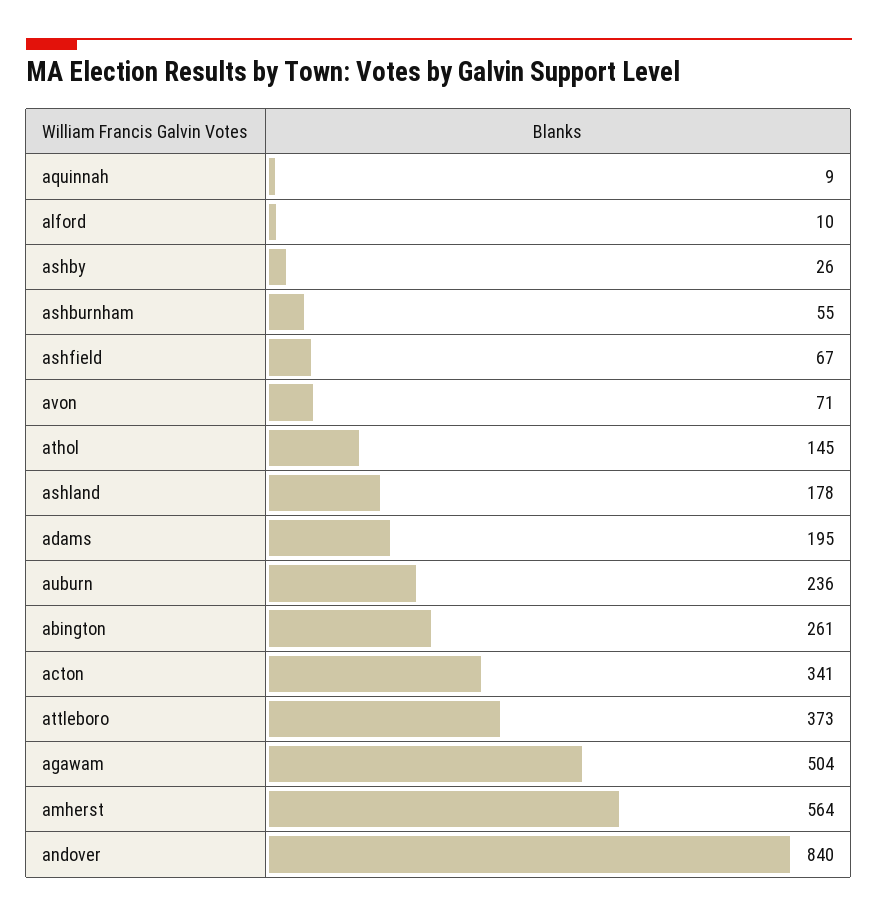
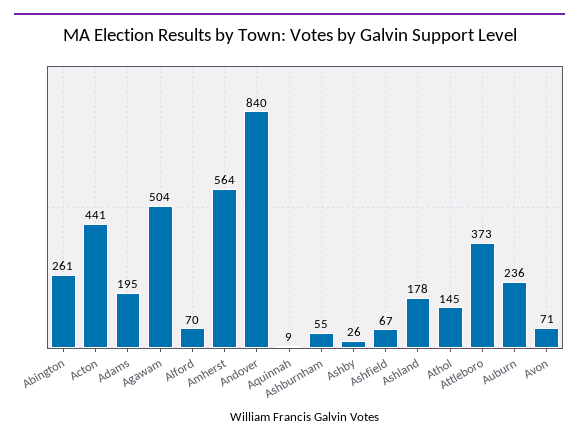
alford: 10 -> 70
acton: 341 -> 441

